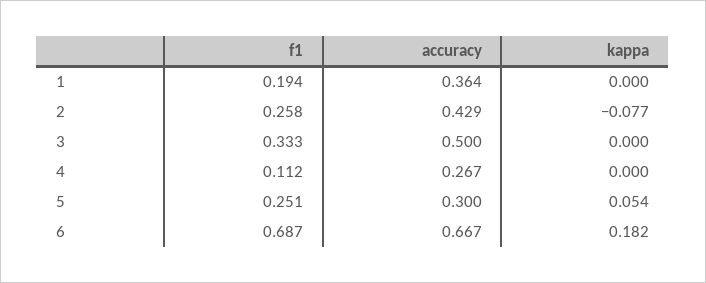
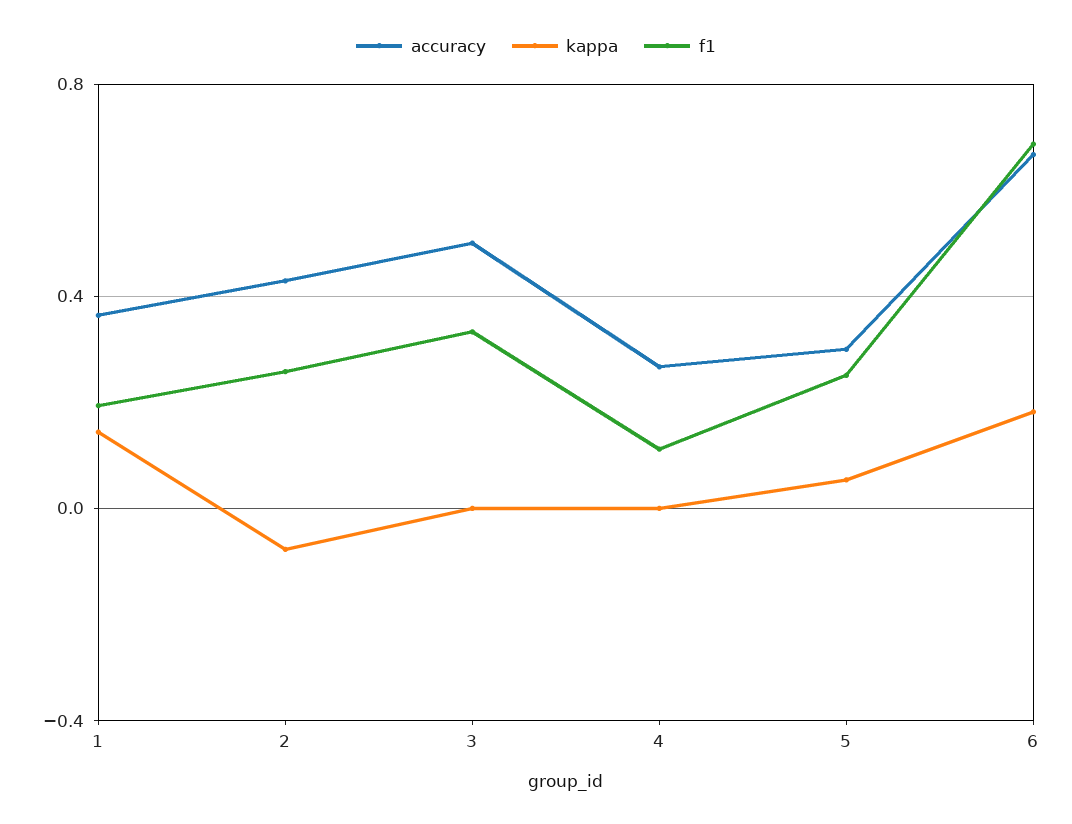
kappa, 1: 0 -> 0.15

